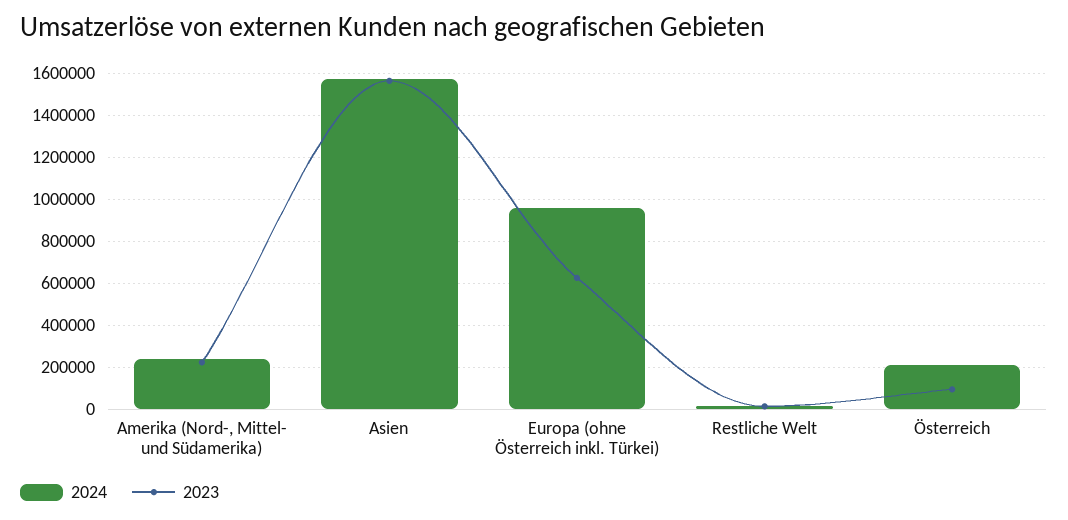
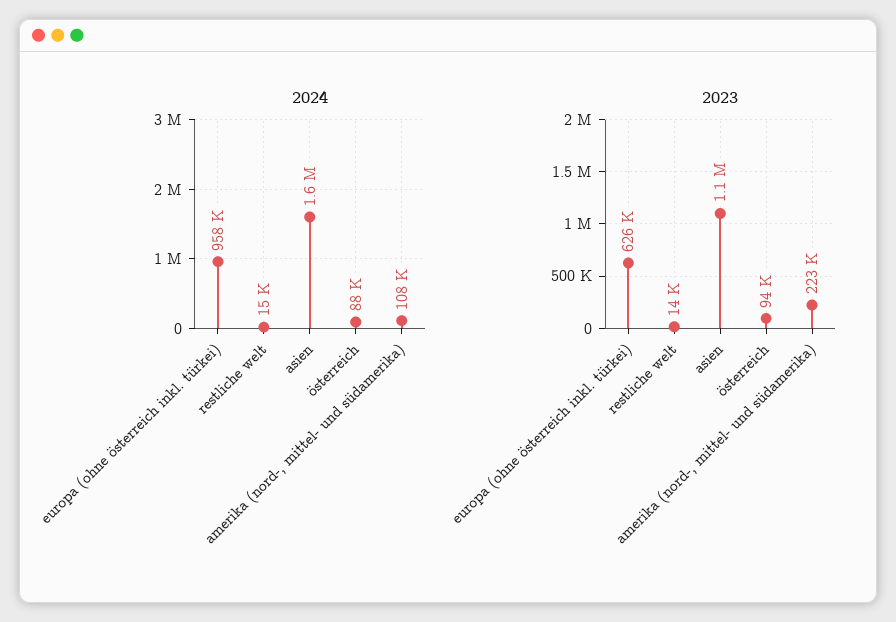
2024, Amerika (Nord-, Mittel- und Südamerika): 250000 -> 108000
2023, Asien: 1550000 -> 1100000
2024, Österreich: 200000 -> 88000

